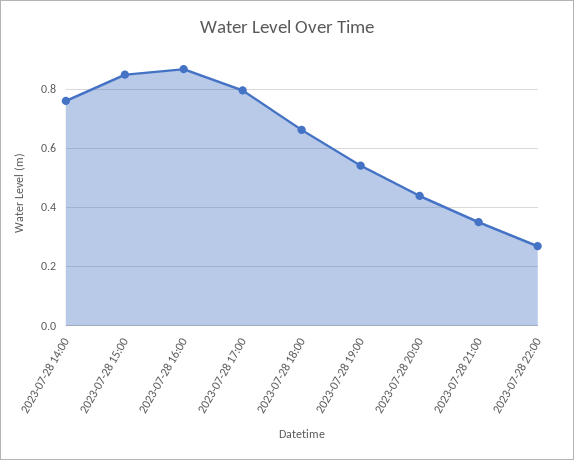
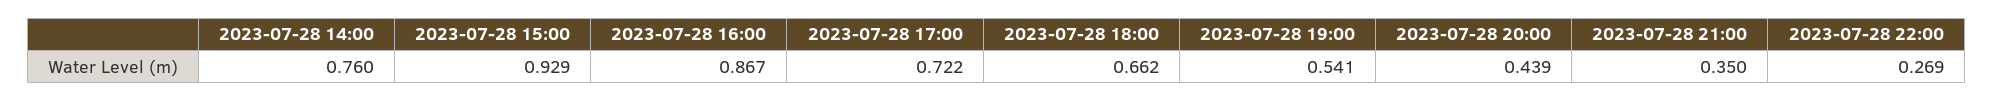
2023-07-28 15:00: 0.85 -> 0.929
2023-07-28 17:00: 0.8 -> 0.722

